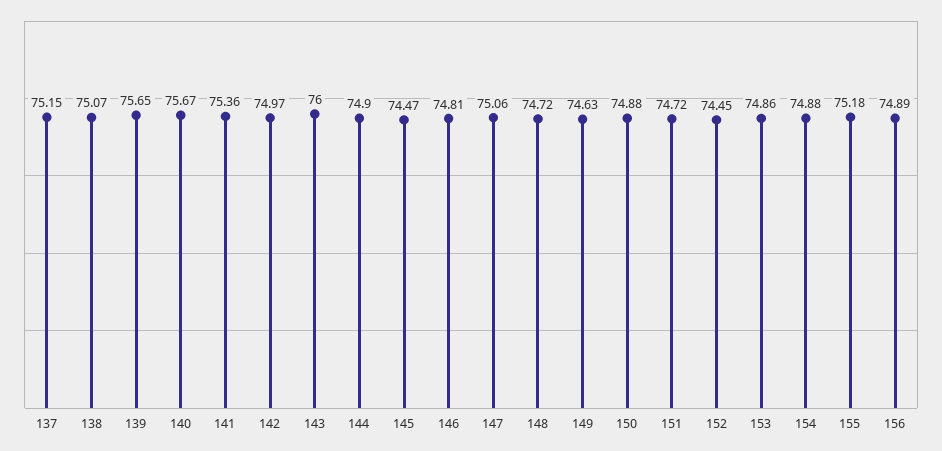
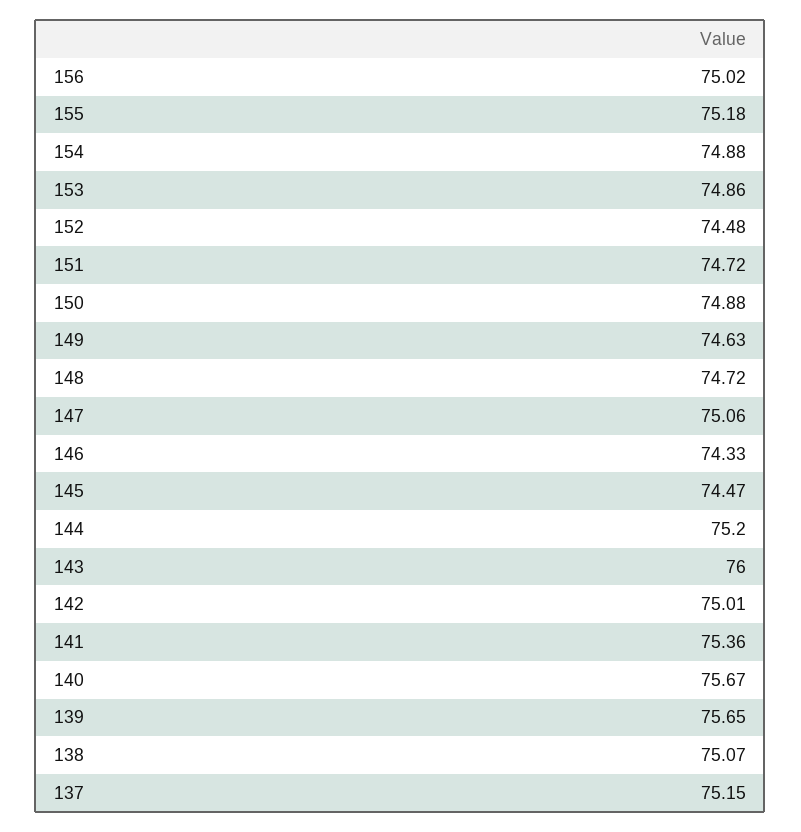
142: 74.97 -> 75.01
144: 74.9 -> 75.2
146: 74.81 -> 74.33
152: 74.45 -> 74.48
156: 74.89 -> 75.02

